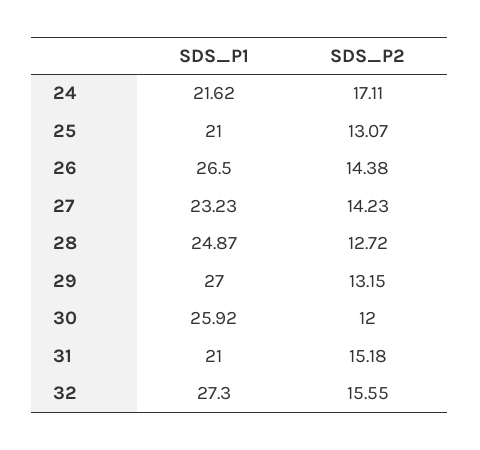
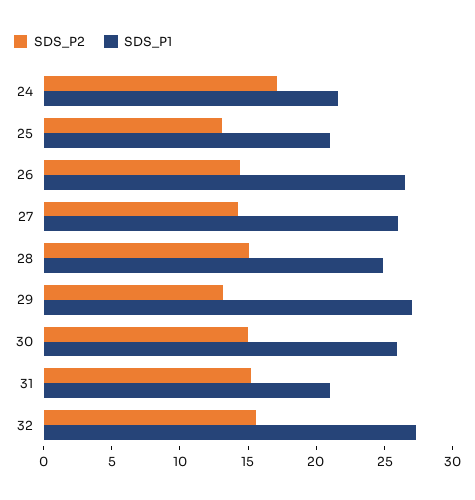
SDS_P1, 27: 23.23 -> 26
SDS_P2, 28: 12.72 -> 15
SDS_P2, 30: 12 -> 15

